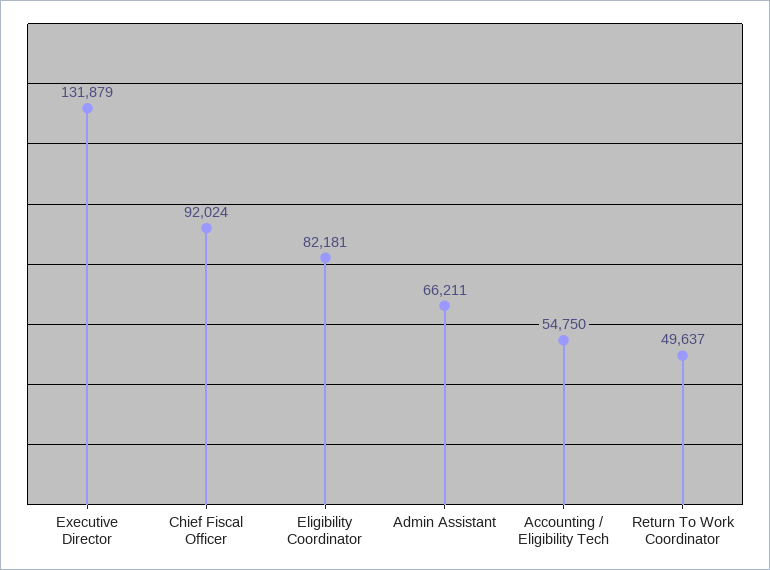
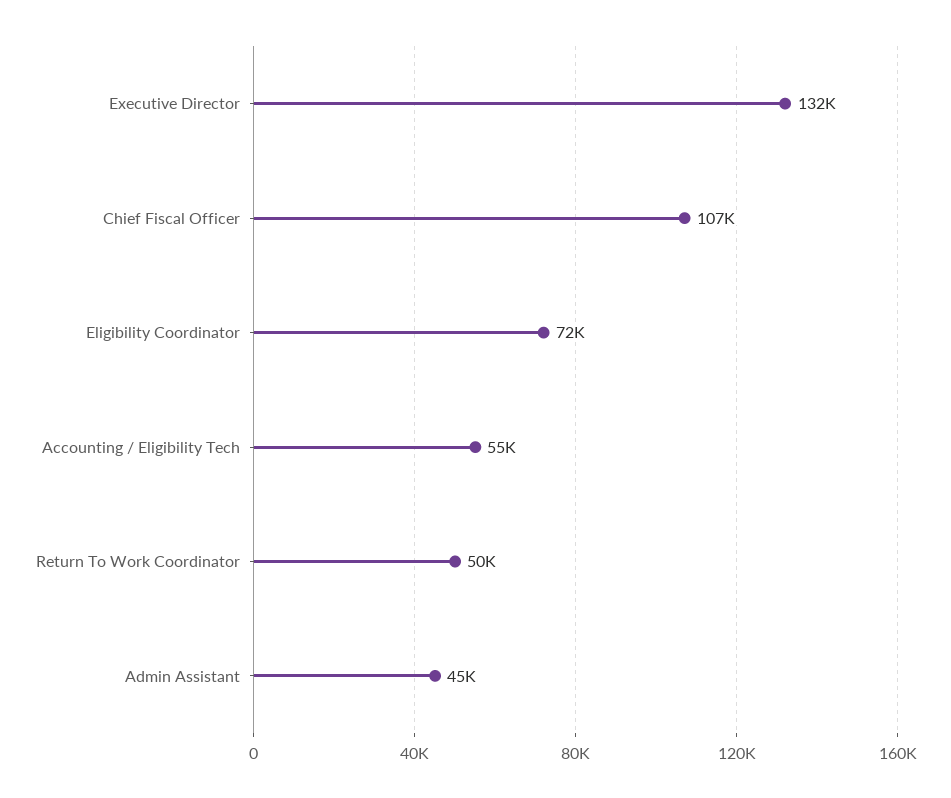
Chief Fiscal Officer: 92024 -> 107000
Eligibility Coordinator: 82181 -> 72000
Admin Assistant: 66211 -> 45000

